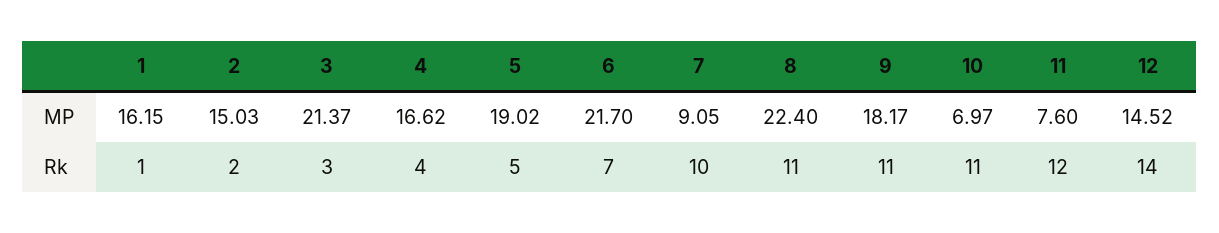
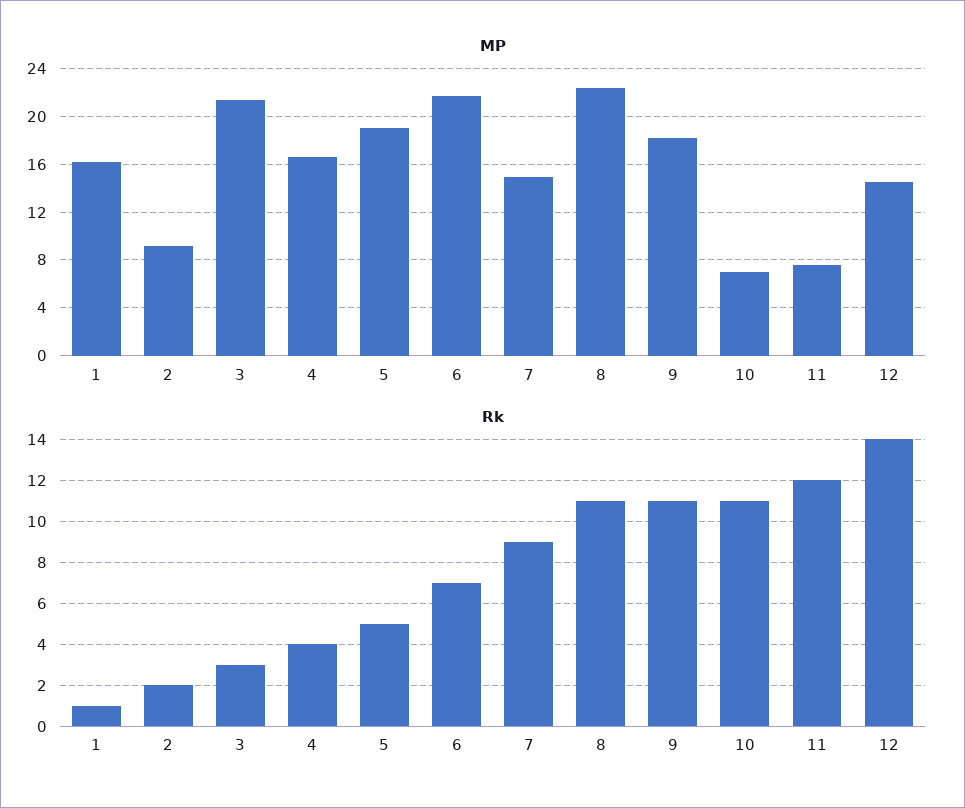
MP, 2: 15.03 -> 9
MP, 7: 9.05 -> 15
Rk, 7: 10 -> 9

